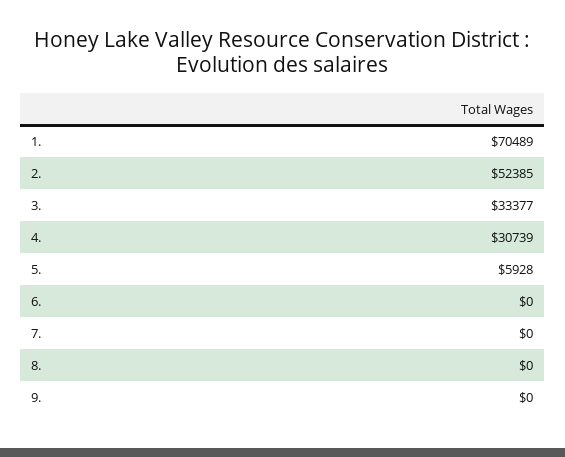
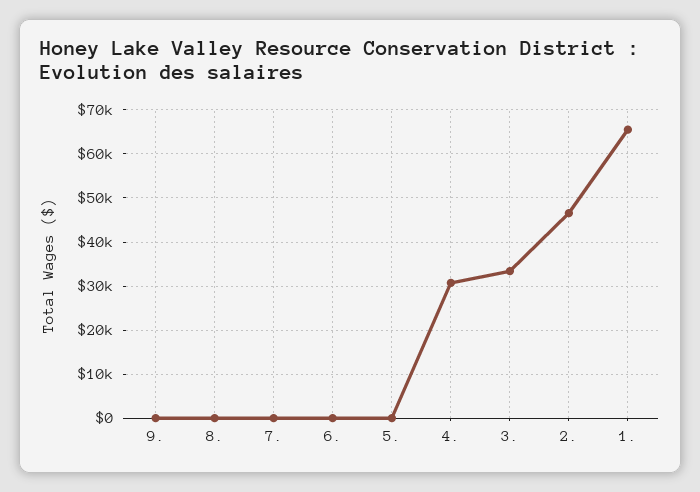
1.: 70489 -> 66000
2.: 52385 -> 46000
5.: 5928 -> 0

